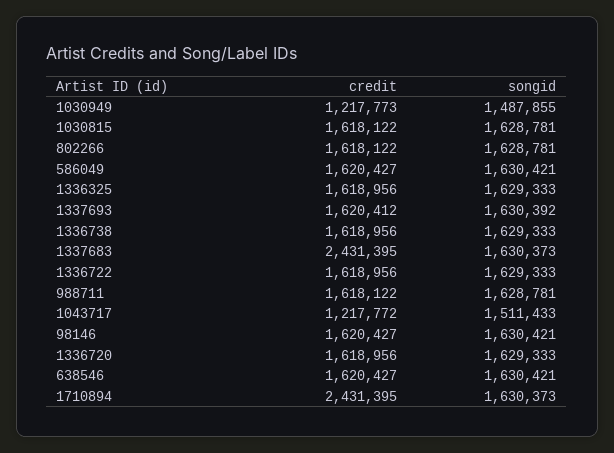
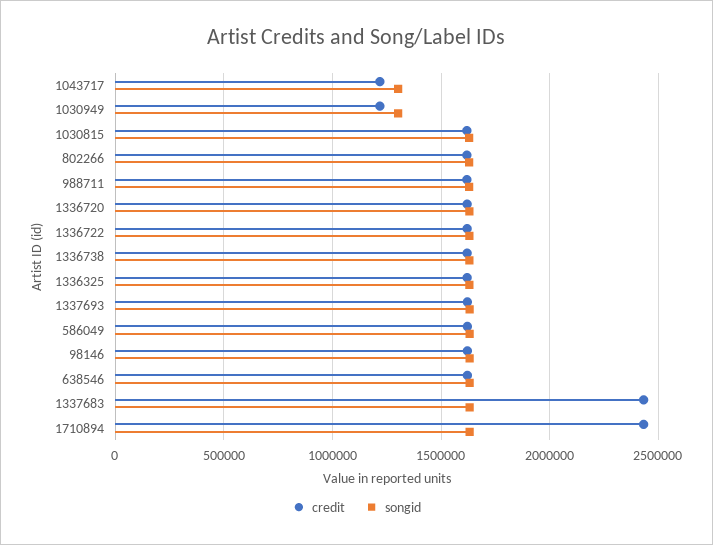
songid, 1030949: 1487855 -> 1300000
songid, 1043717: 1511433 -> 1300000

